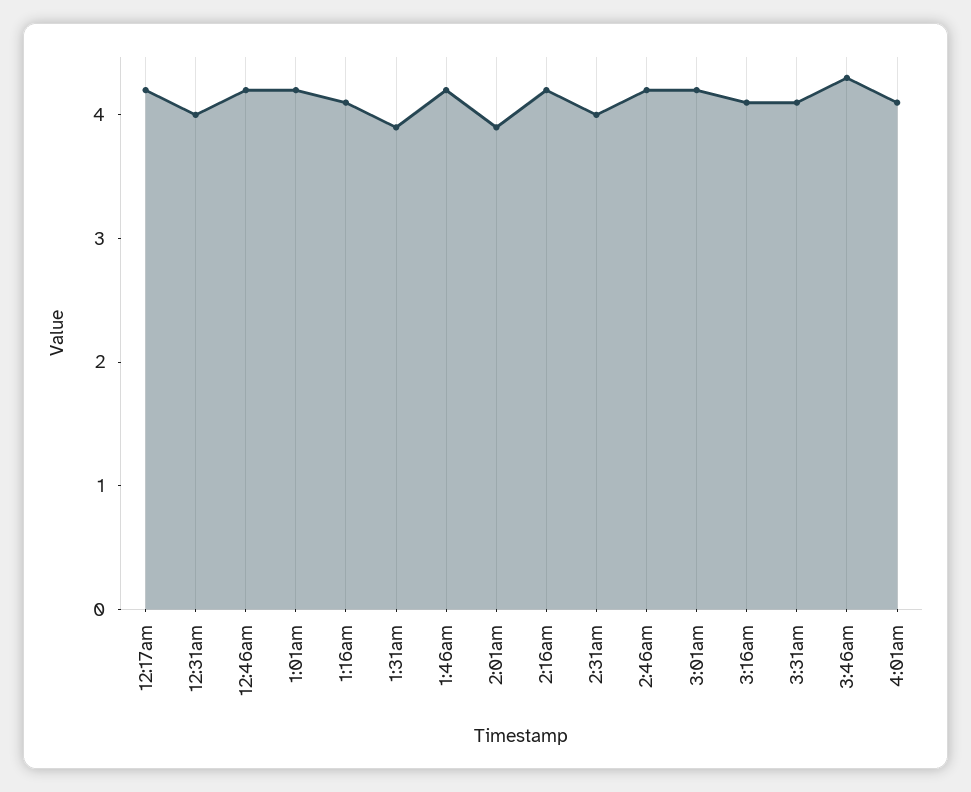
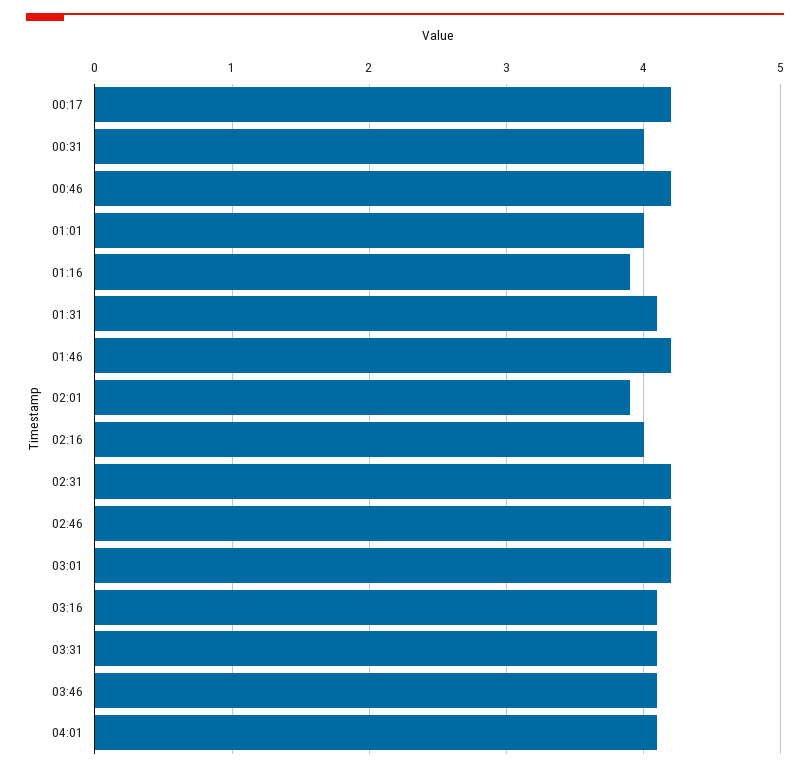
1:01am: 4.2 -> 4
1:16am: 4.1 -> 3.9
1:31am: 3.9 -> 4.1
2:16am: 4.2 -> 4
2:31am: 4 -> 4.2
3:46am: 4.3 -> 4.1

